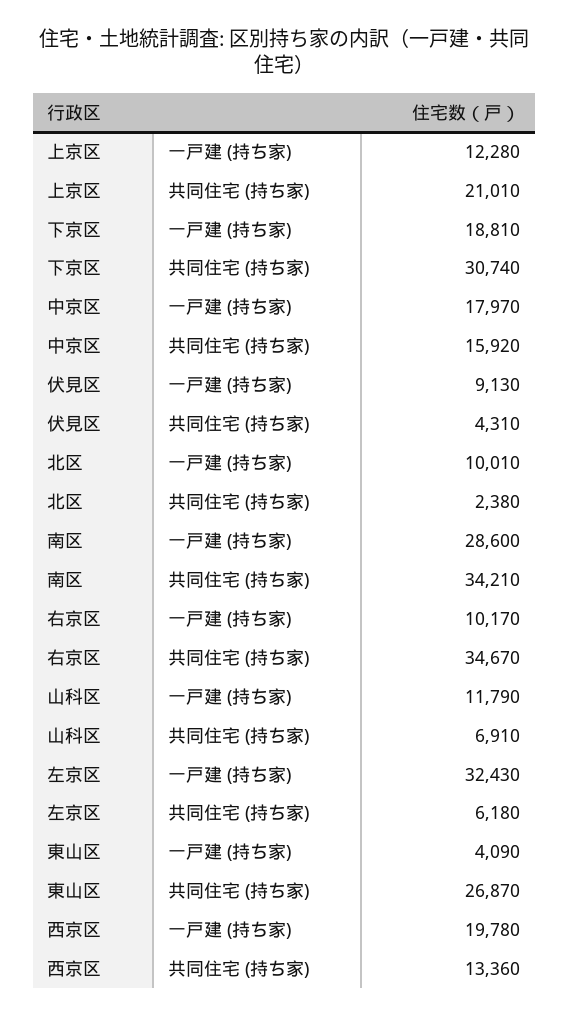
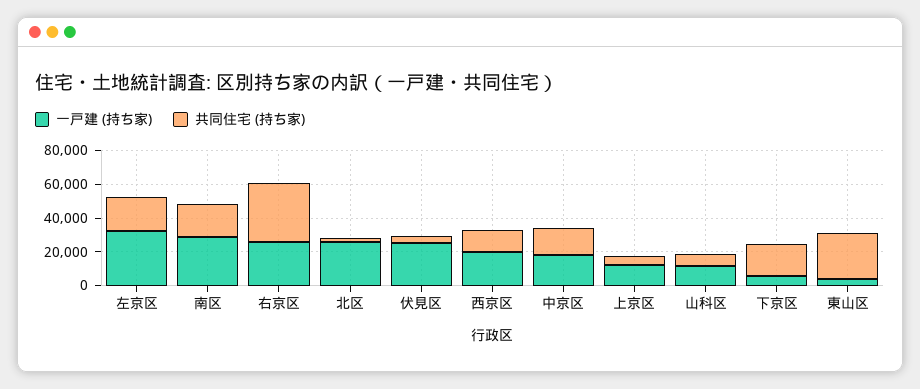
共同住宅 (持ち家), 上京区: 21010 -> 5000
一戸建 (持ち家), 下京区: 18810 -> 5000
共同住宅 (持ち家), 下京区: 30740 -> 20000
一戸建 (持ち家), 伏見区: 9130 -> 25000
一戸建 (持ち家), 北区: 10010 -> 25000
共同住宅 (持ち家), 南区: 34210 -> 20000
一戸建 (持ち家), 右京区: 10170 -> 25000
共同住宅 (持ち家), 左京区: 6180 -> 20000

